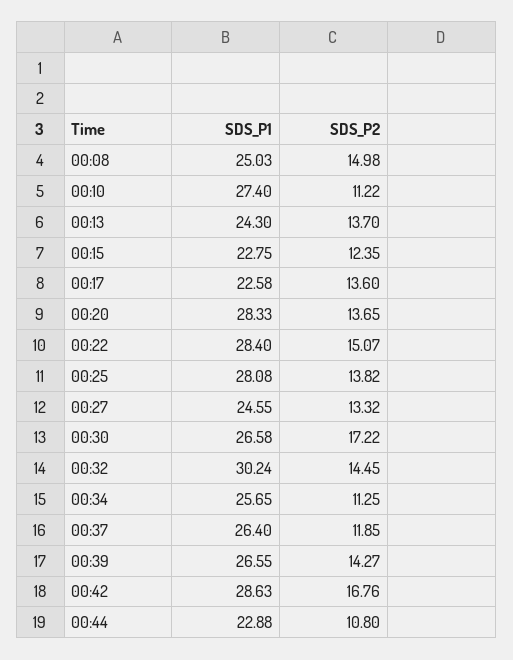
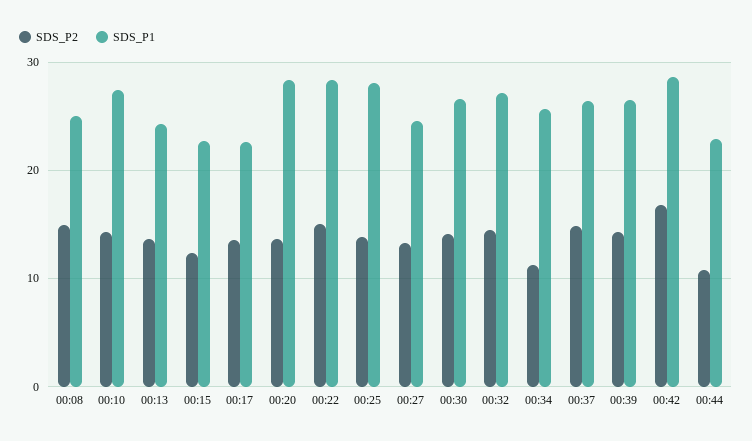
SDS_P2, 00:10: 11.22 -> 14
SDS_P2, 00:30: 17.22 -> 14
SDS_P1, 00:32: 30.24 -> 27
SDS_P2, 00:37: 11.85 -> 15

